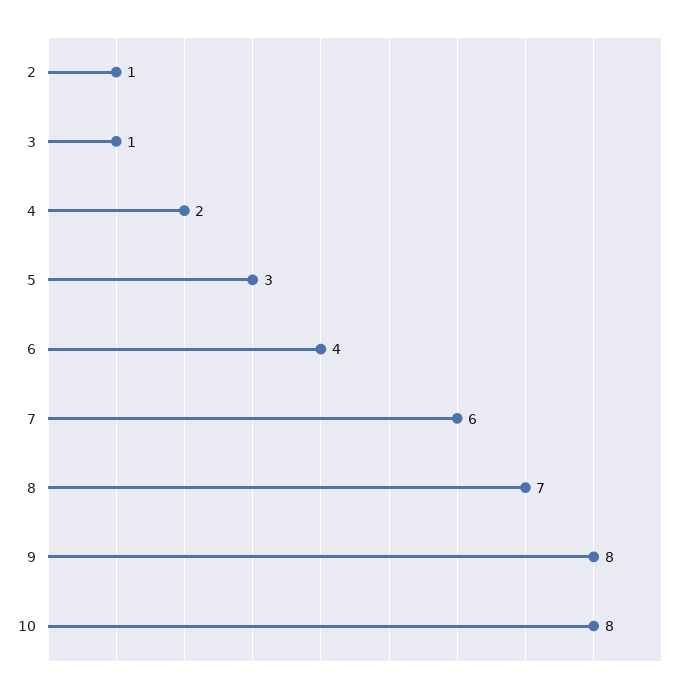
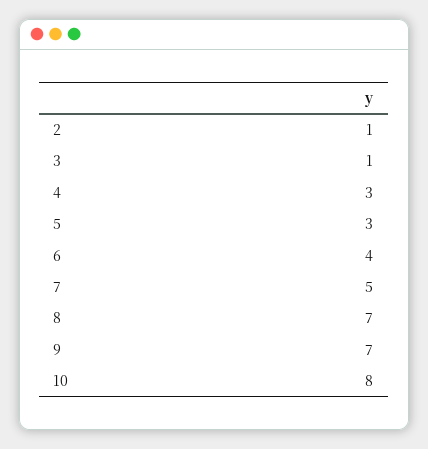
4: 2 -> 3
7: 6 -> 5
9: 8 -> 7

